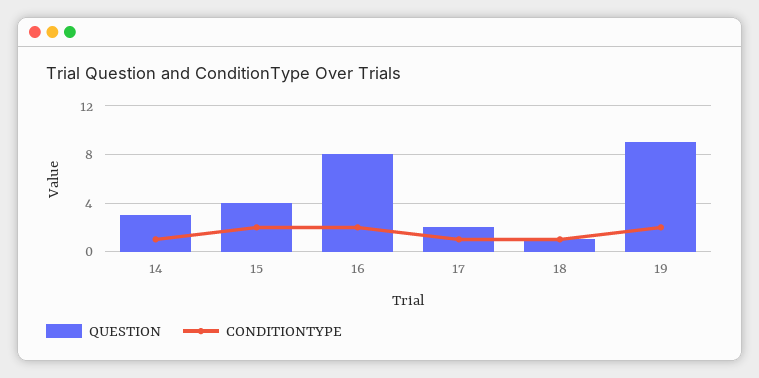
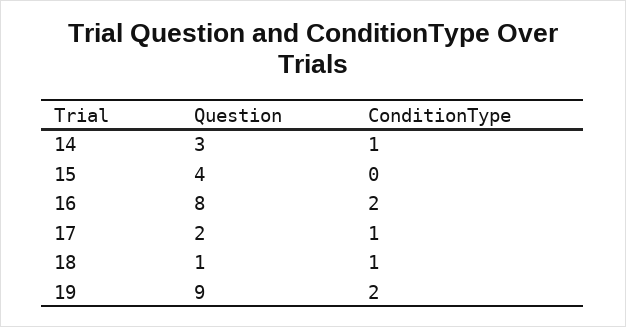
CONDITIONTYPE, 15: 2 -> 0

